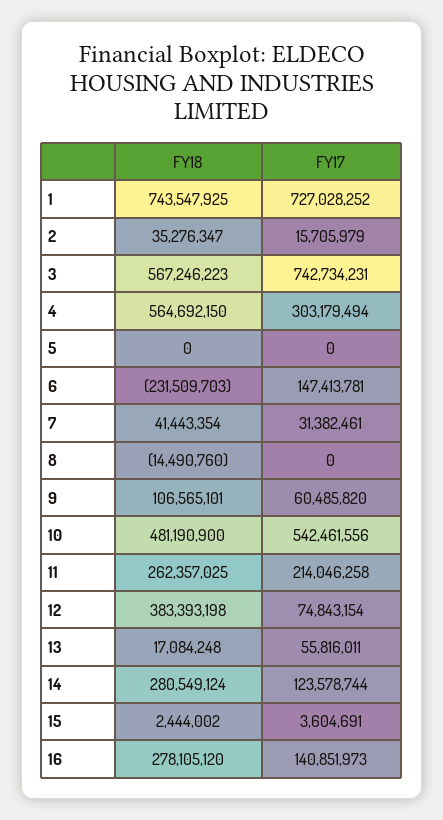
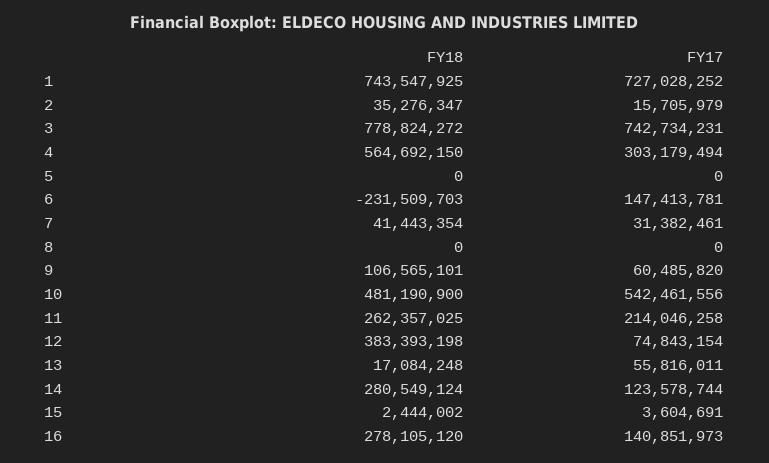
FY18, 3: 567246223 -> 778824272
FY18, 8: -14490760 -> 0

